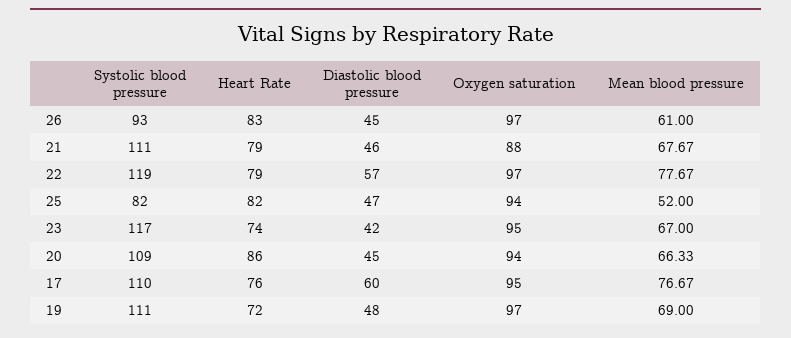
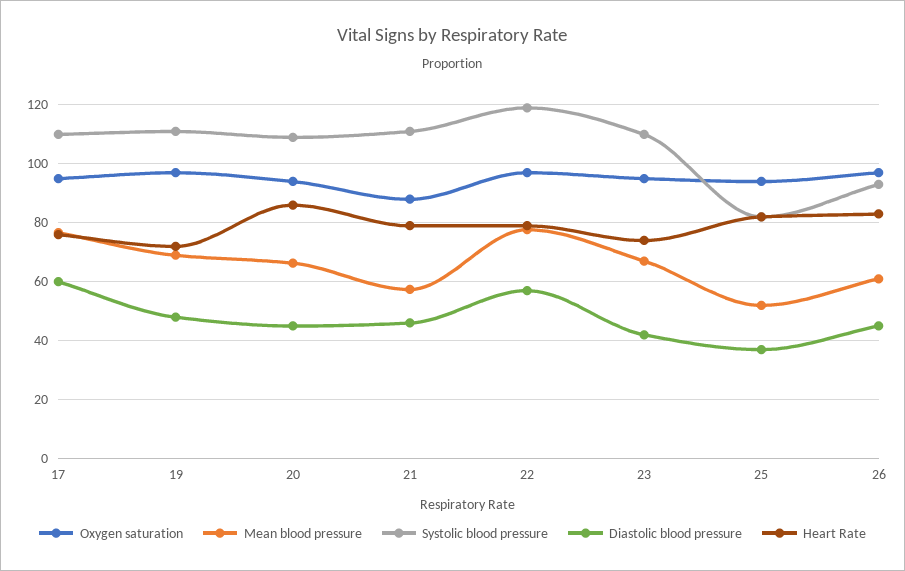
Mean blood pressure, 21: 67.67 -> 57.5
Diastolic blood pressure, 25: 47 -> 37.5
Systolic blood pressure, 23: 117 -> 110

